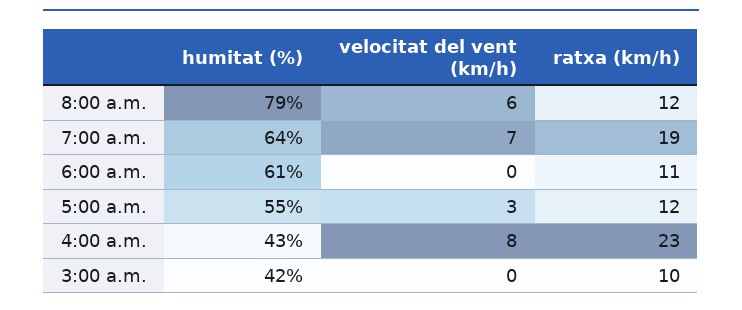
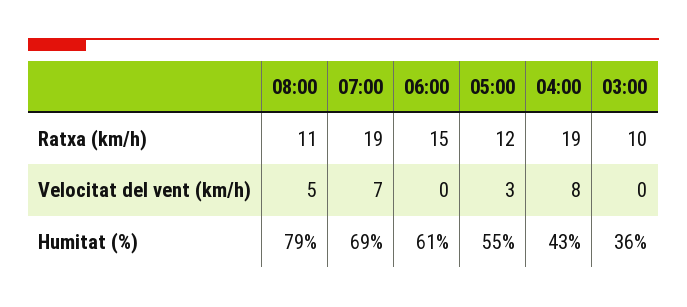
velocitat del vent (km/h), 8:00 a.m.: 6 -> 5
ratxa (km/h), 8:00 a.m.: 12 -> 11
humitat (%), 7:00 a.m.: 64 -> 69
ratxa (km/h), 6:00 a.m.: 11 -> 15
ratxa (km/h), 4:00 a.m.: 23 -> 19
humitat (%), 3:00 a.m.: 42 -> 36

